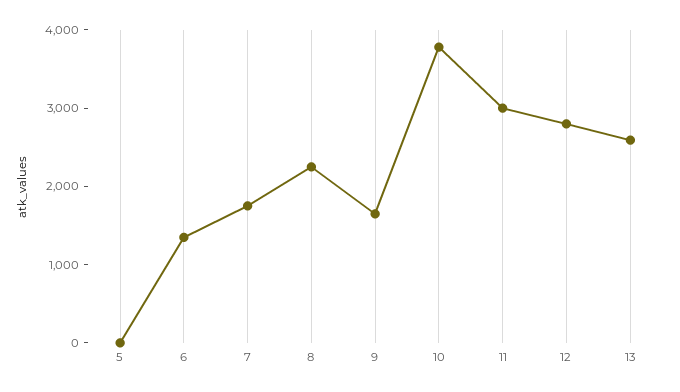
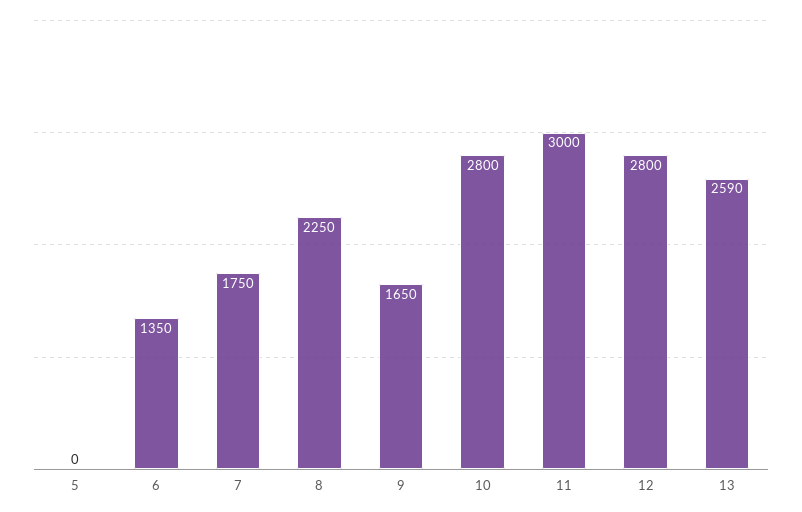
10: 3800 -> 2800

